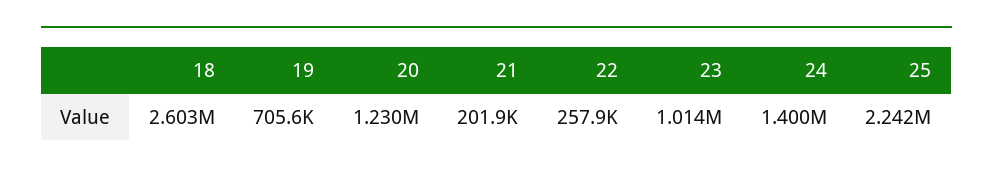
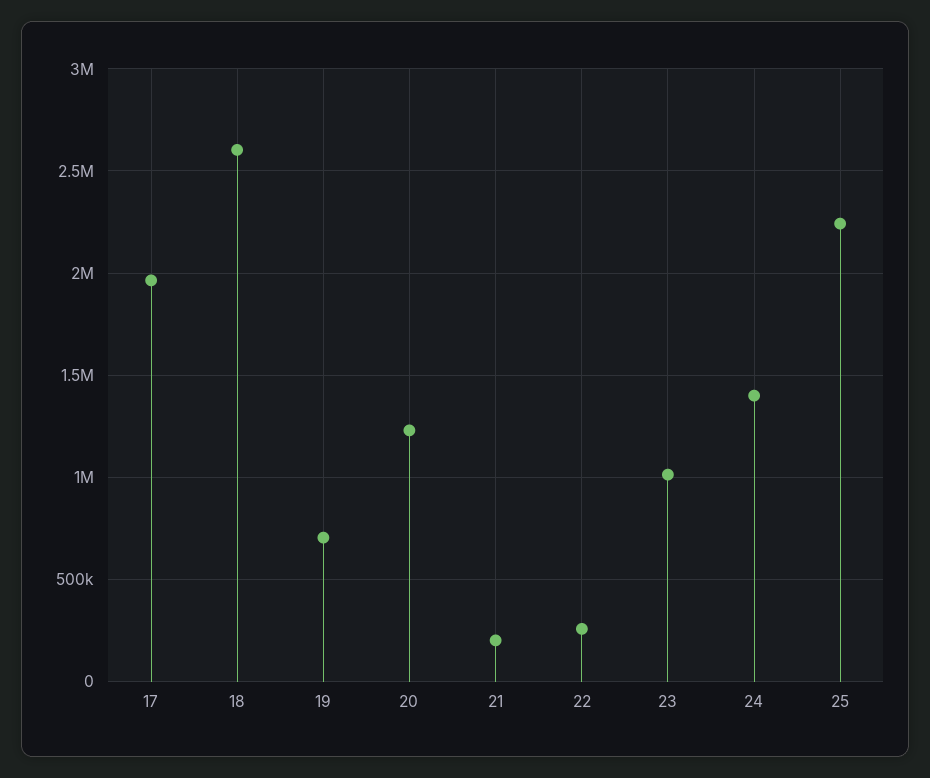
17: none -> 1950000

